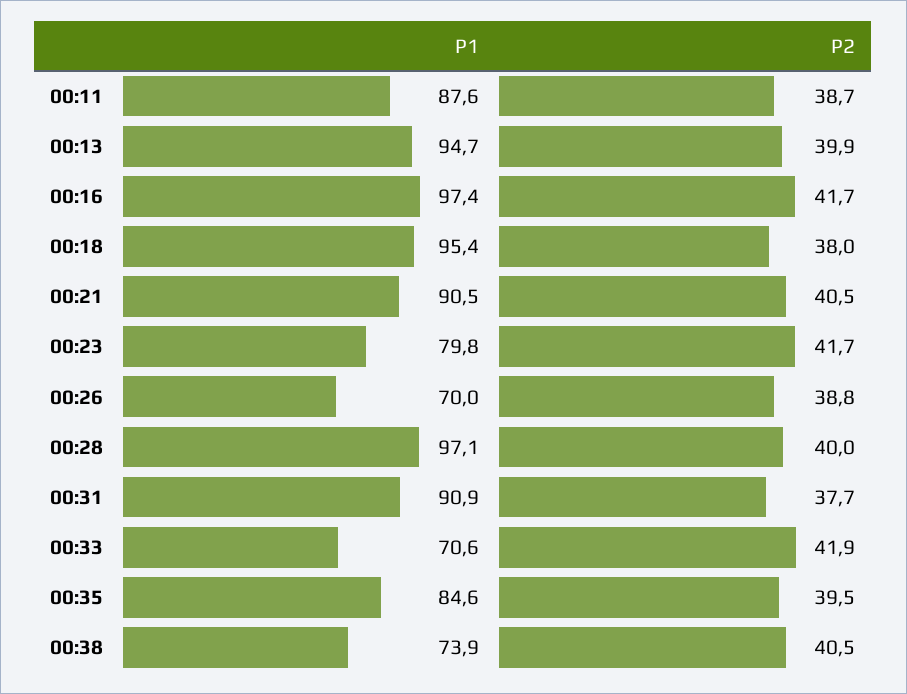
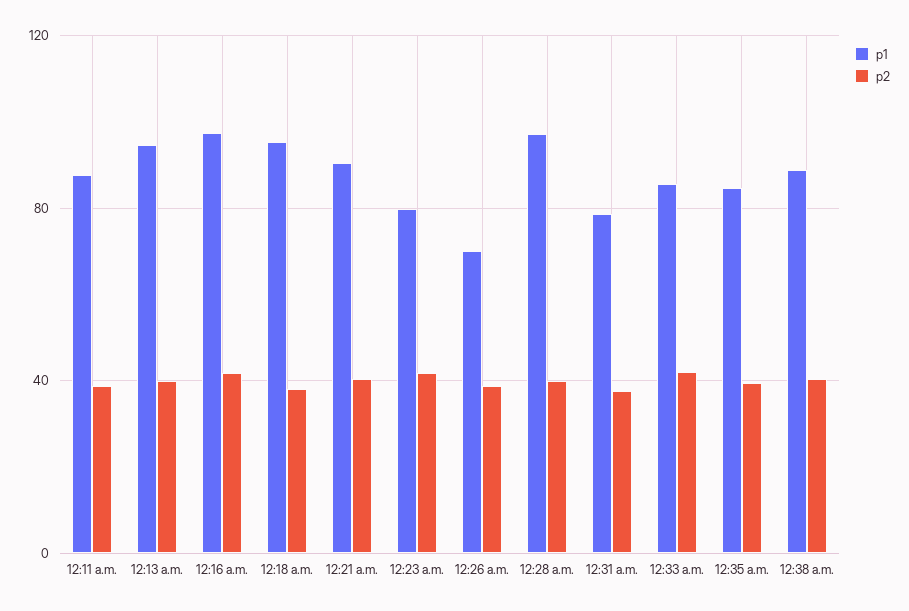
P1, 00:31: 90.9 -> 80
P1, 00:33: 70.6 -> 85
P1, 00:38: 73.9 -> 90

